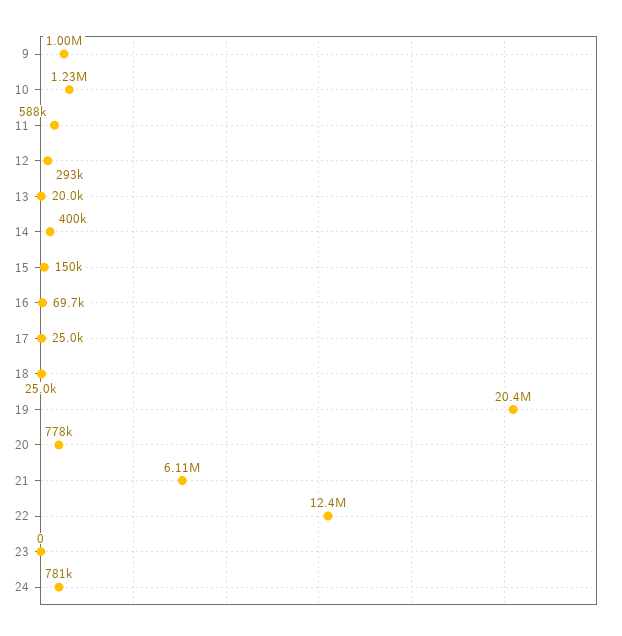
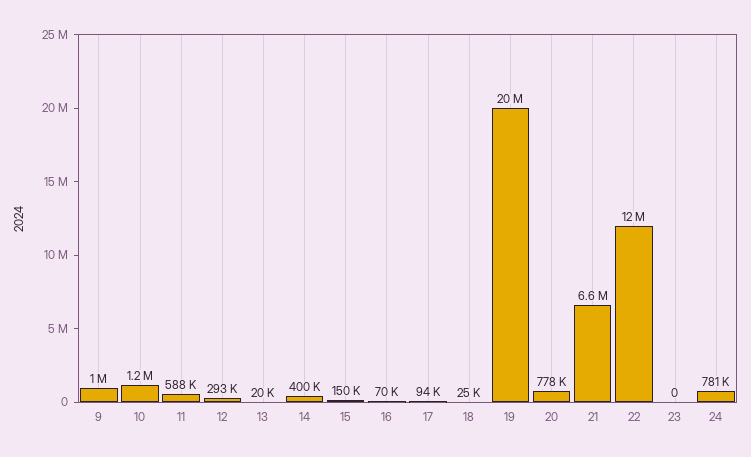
17: 25000 -> 94000
21: 6110000 -> 6600000

